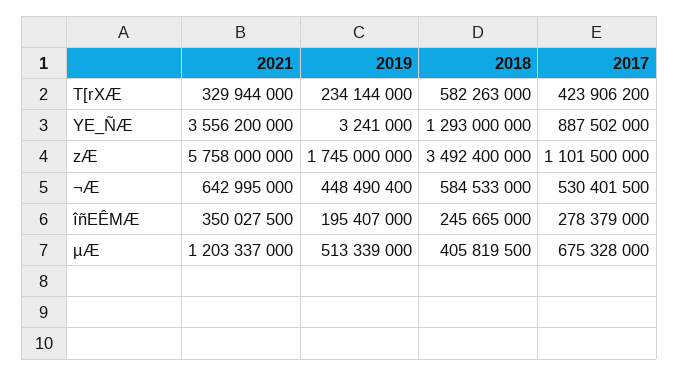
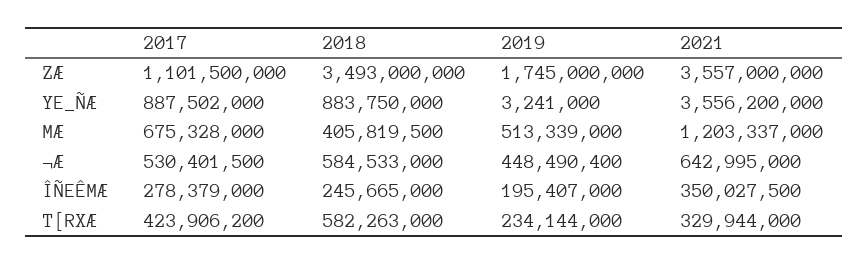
2018, YE_ÑÆ: 1293000000 -> 883750000
2021, zÆ: 5758000000 -> 3557000000
2018, zÆ: 3492400000 -> 3493000000

